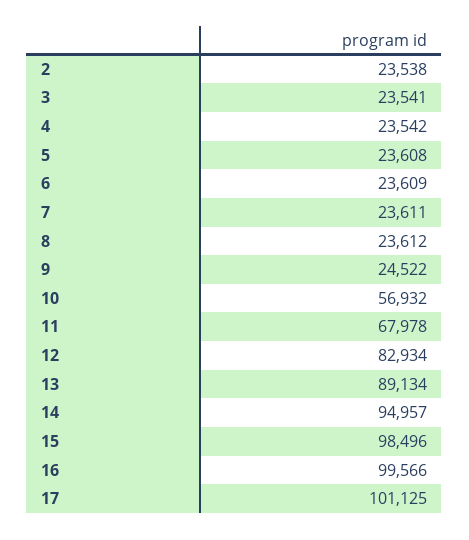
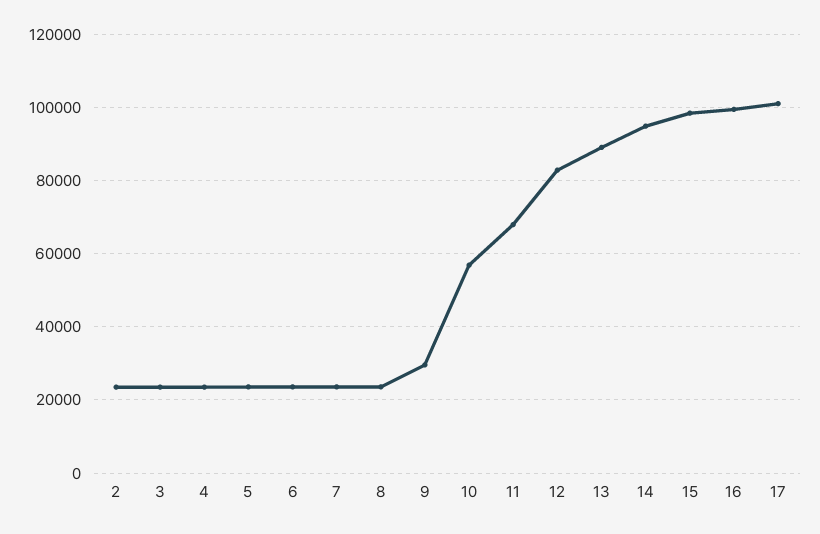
9: 24522 -> 30000

